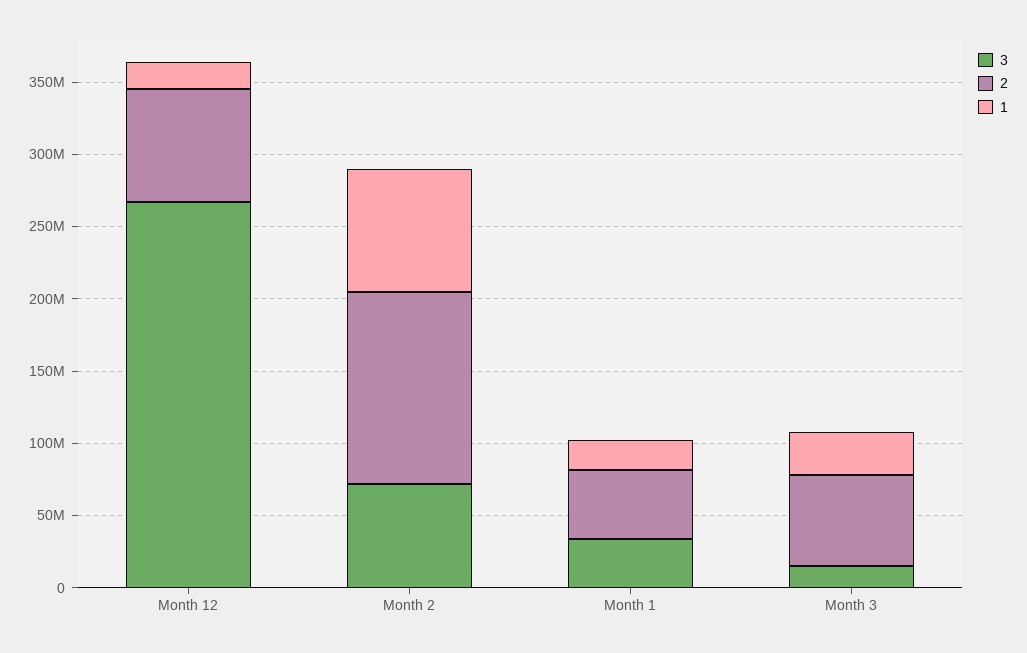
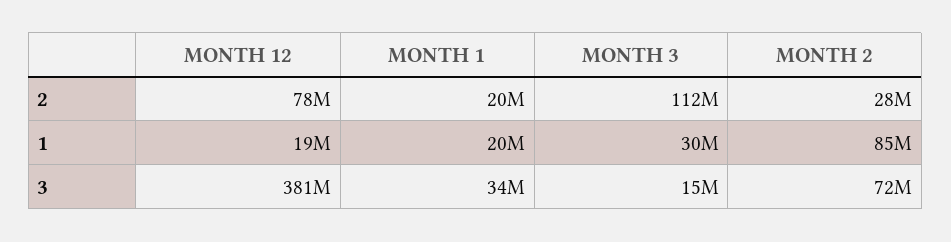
3, Month 12: 270000000 -> 381000000
2, Month 2: 130000000 -> 28000000
2, Month 1: 50000000 -> 20000000
2, Month 3: 60000000 -> 112000000

